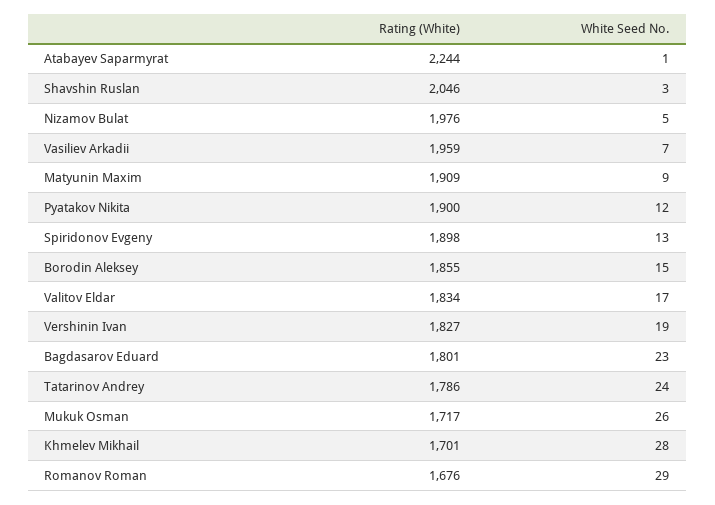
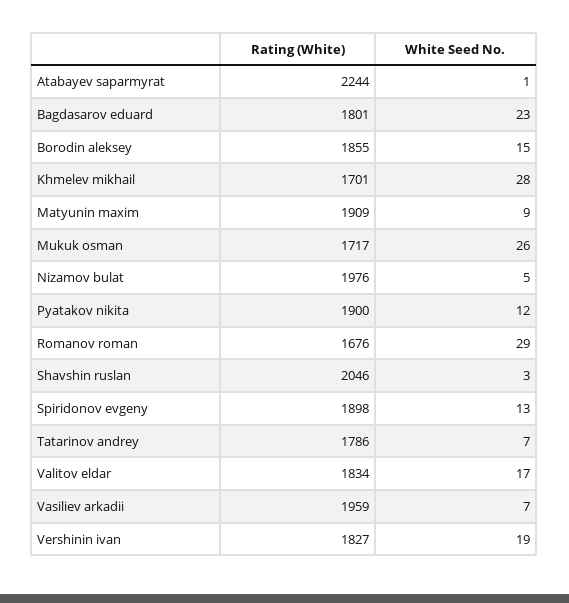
White Seed No., Tatarinov Andrey: 24 -> 7

